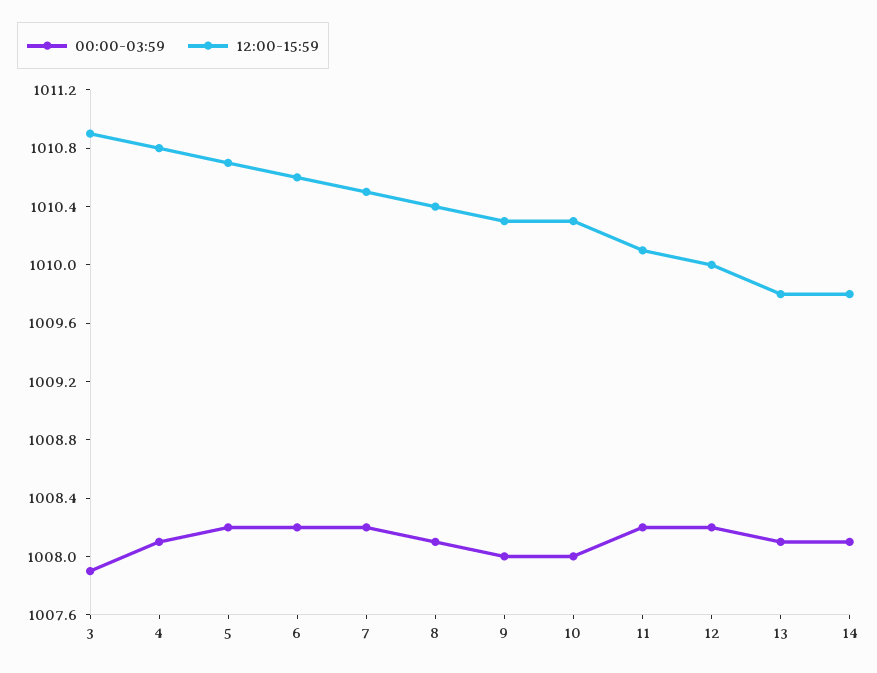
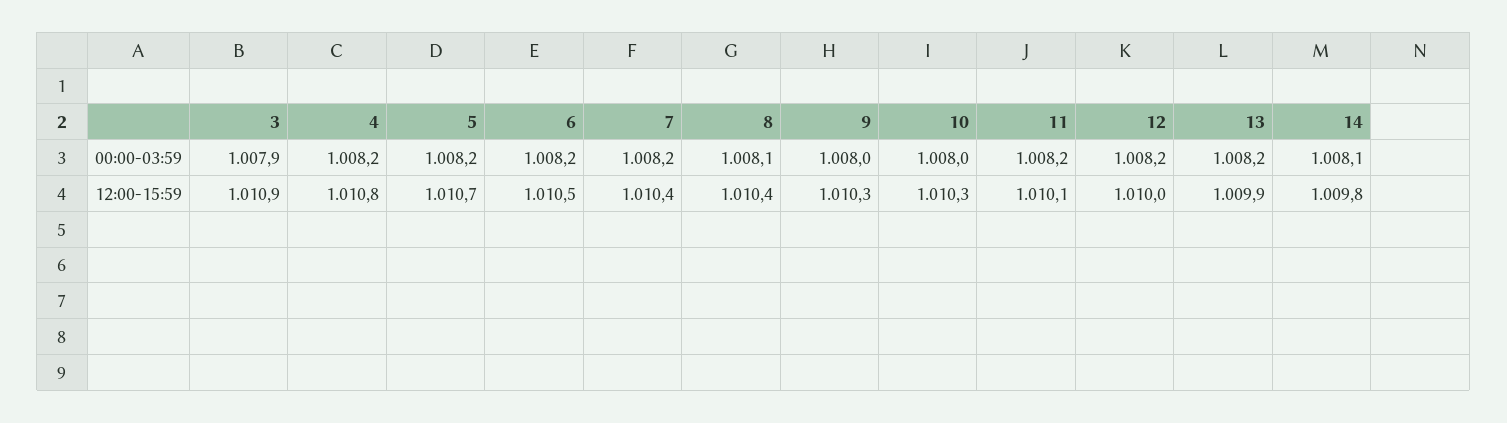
00:00-03:59, 4: 1008.1 -> 1008.2
12:00-15:59, 6: 1010.6 -> 1010.5
12:00-15:59, 7: 1010.5 -> 1010.4
00:00-03:59, 13: 1008.1 -> 1008.2
12:00-15:59, 13: 1009.8 -> 1009.9

